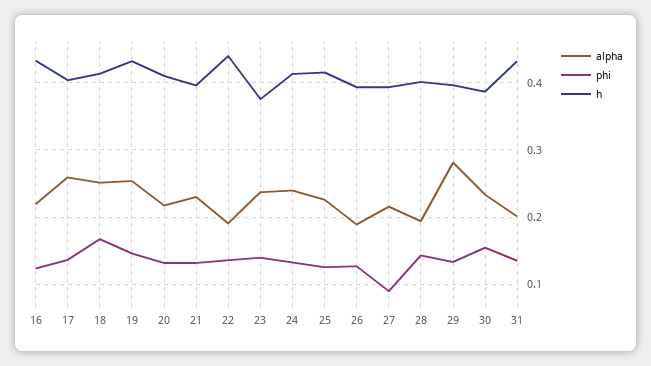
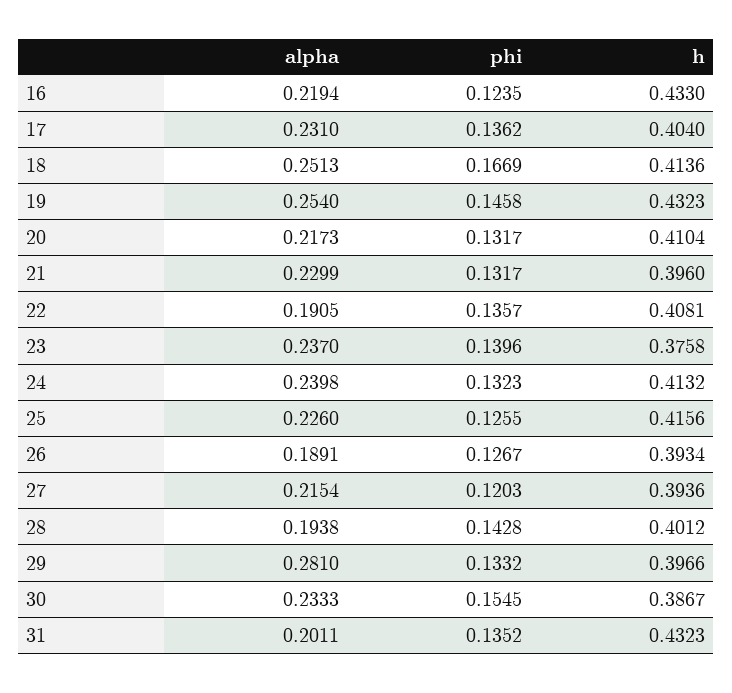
alpha, 17: 0.26 -> 0.231
h, 22: 0.44 -> 0.4081
phi, 27: 0.09 -> 0.1203

